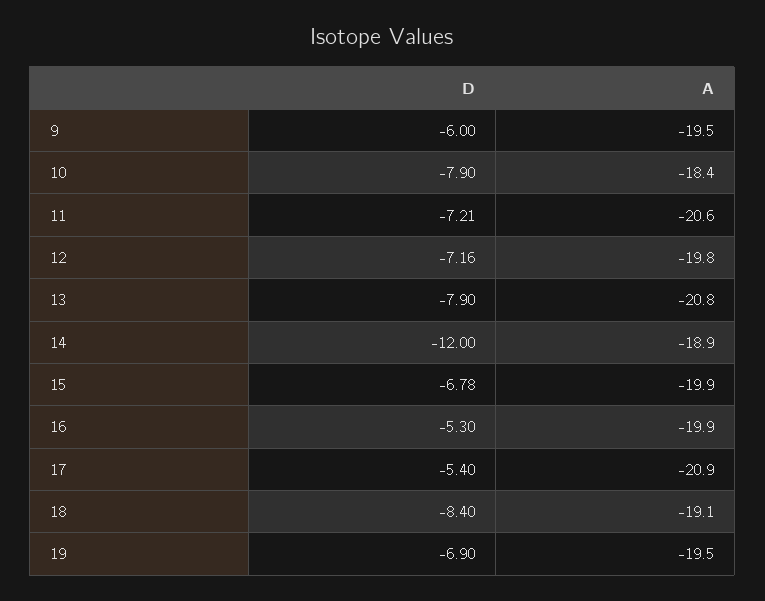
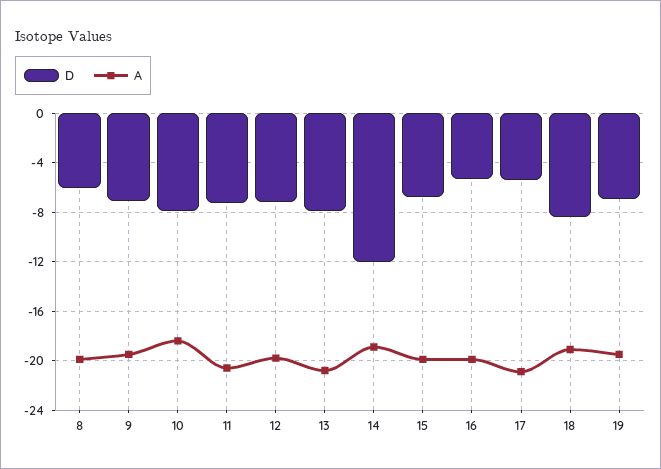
D, 9: -6 -> -7
D, 8: none -> -6
A, 8: none -> -20

